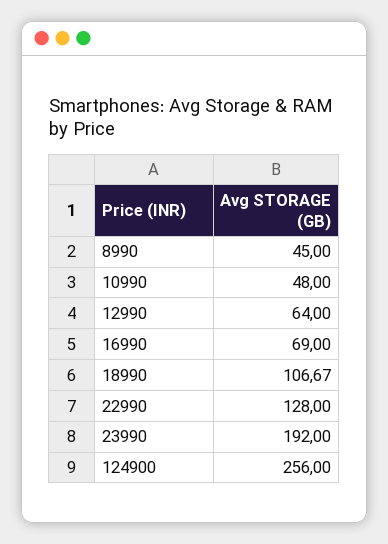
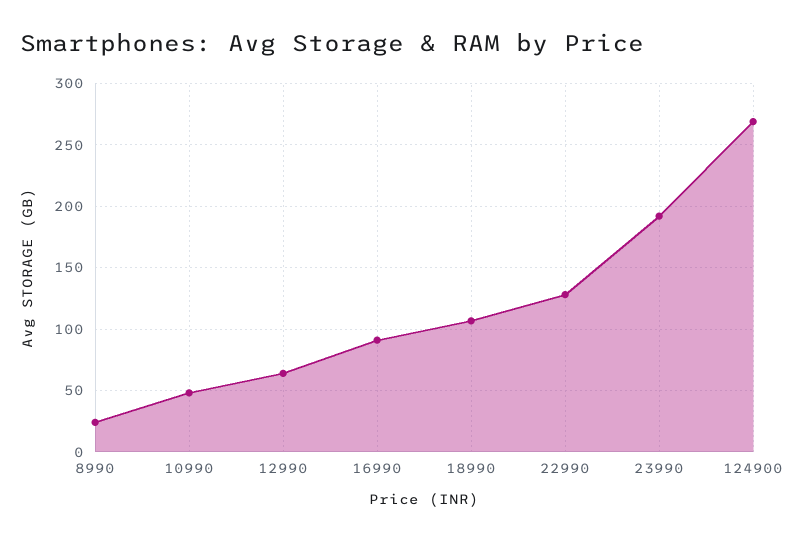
8990: 45 -> 25
16990: 69 -> 90
124900: 256 -> 270

